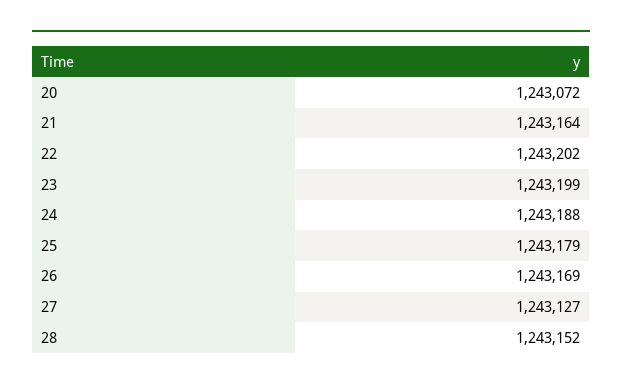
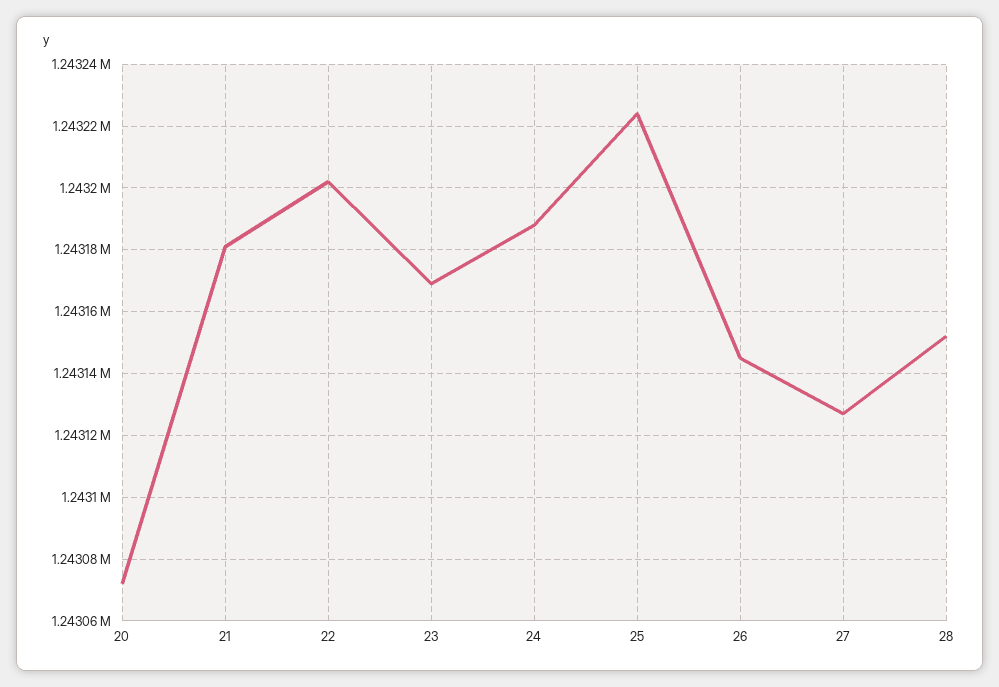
21: 1243164 -> 1243180
23: 1243199 -> 1243170
25: 1243179 -> 1243225
26: 1243169 -> 1243145

